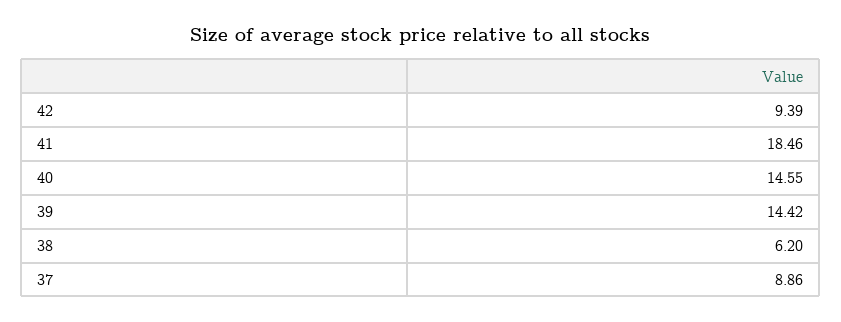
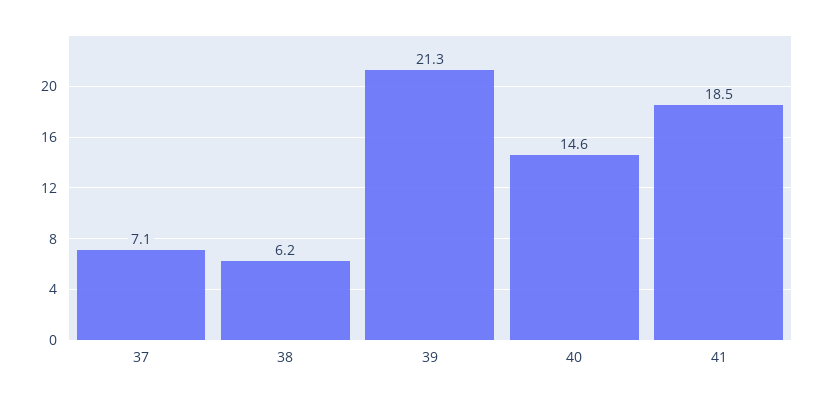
42: 9.39 -> none
39: 14.42 -> 21.3
37: 8.86 -> 7.1

